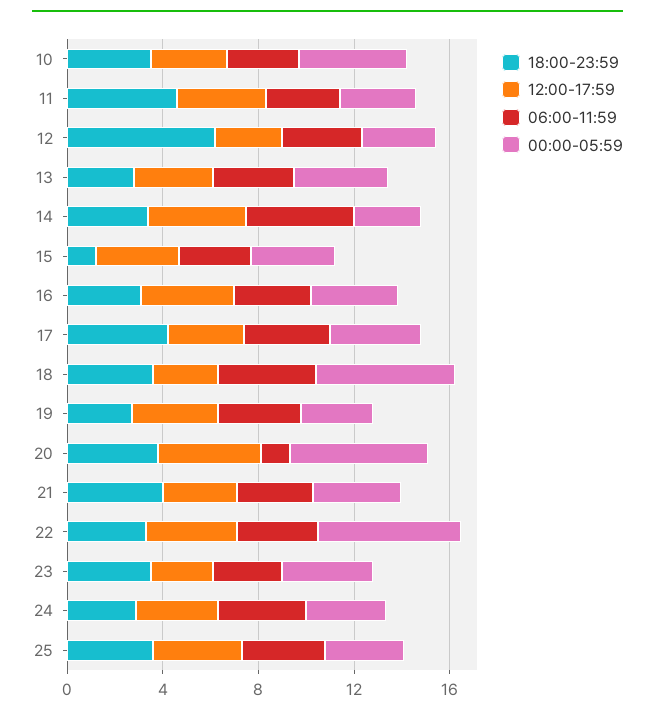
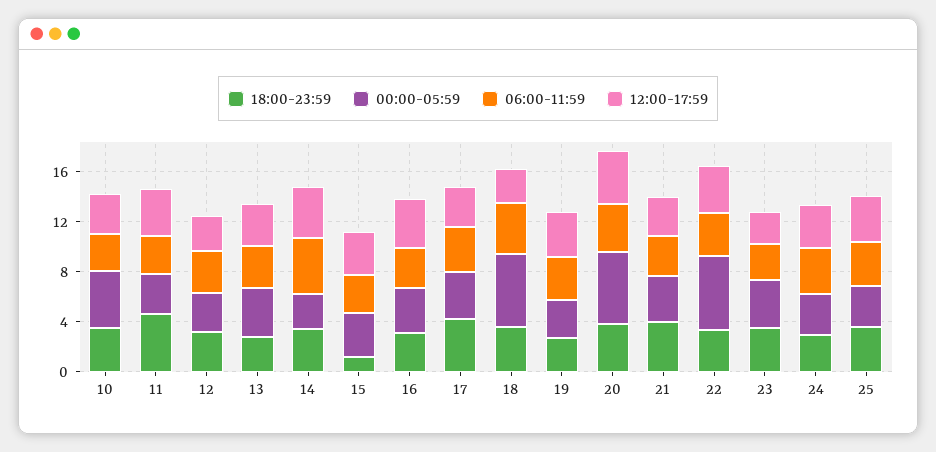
18:00-23:59, 12: 6 -> 3
06:00-11:59, 20: 1 -> 4

